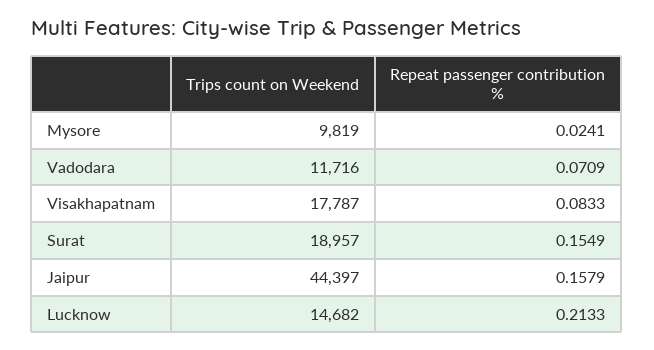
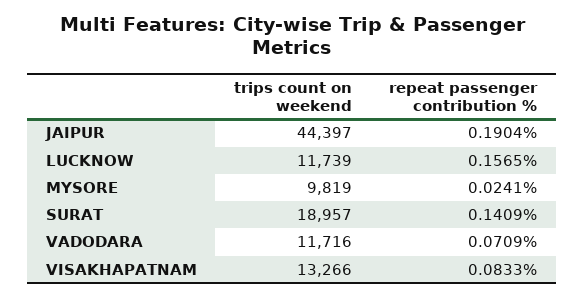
Trips count on Weekend, Visakhapatnam: 17787 -> 13266
Repeat passenger contribution %, Surat: 0.1549 -> 0.1409
Repeat passenger contribution %, Jaipur: 0.1579 -> 0.1904
Trips count on Weekend, Lucknow: 14682 -> 11739
Repeat passenger contribution %, Lucknow: 0.2133 -> 0.1565

